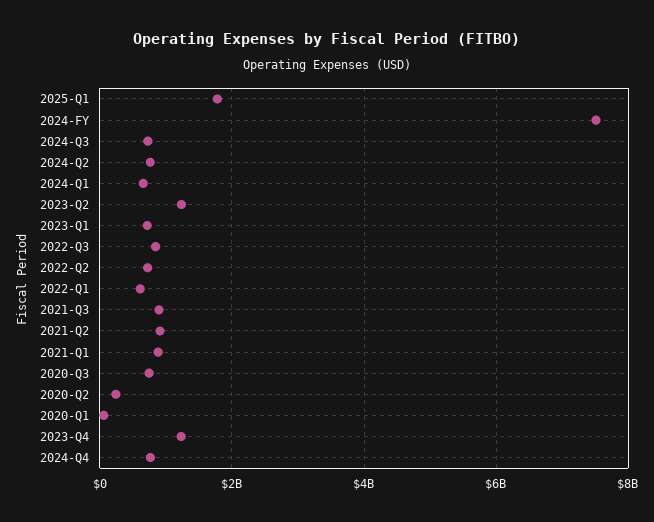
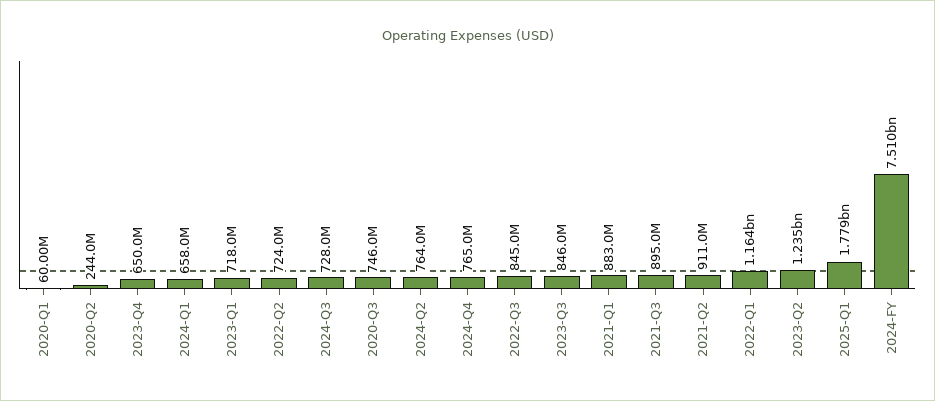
2022-Q1: 600000000 -> 1164000000
2023-Q4: 1200000000 -> 650000000
2023-Q3: none -> 846000000

